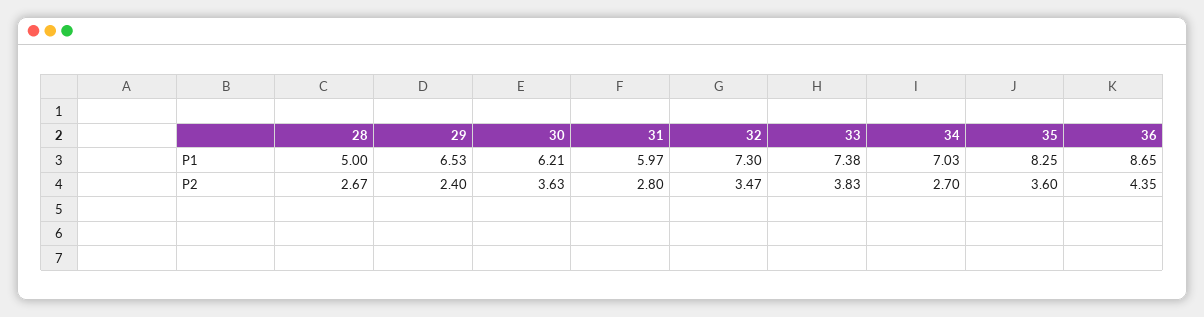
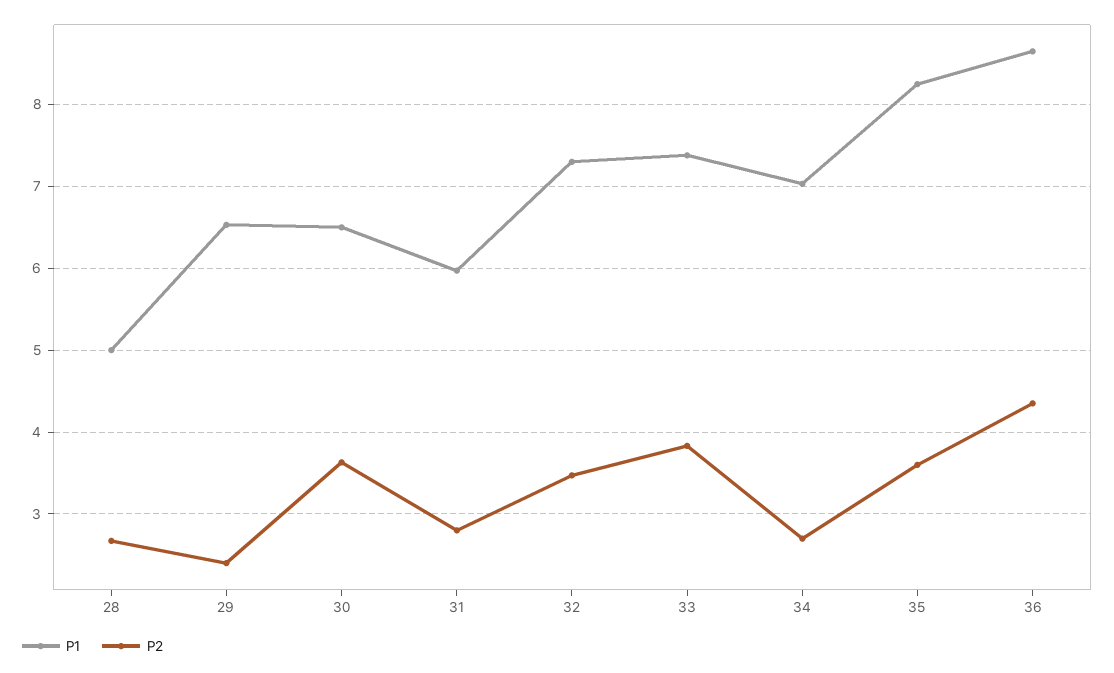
P1, 30: 6.21 -> 6.5

